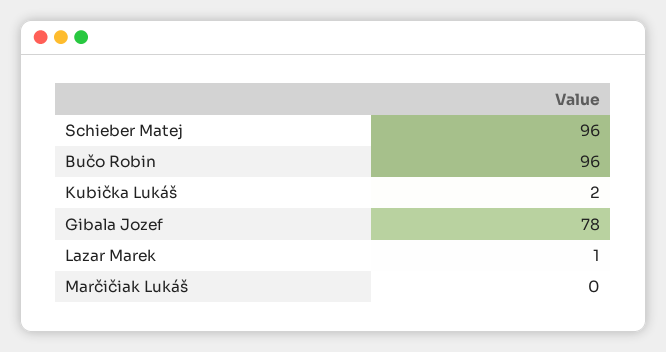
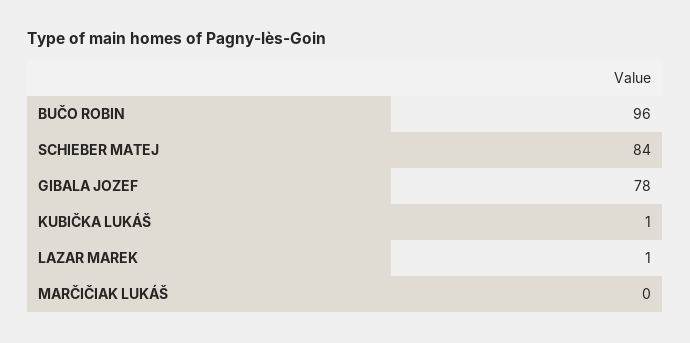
Schieber Matej: 96 -> 84
Kubička Lukáš: 2 -> 1

